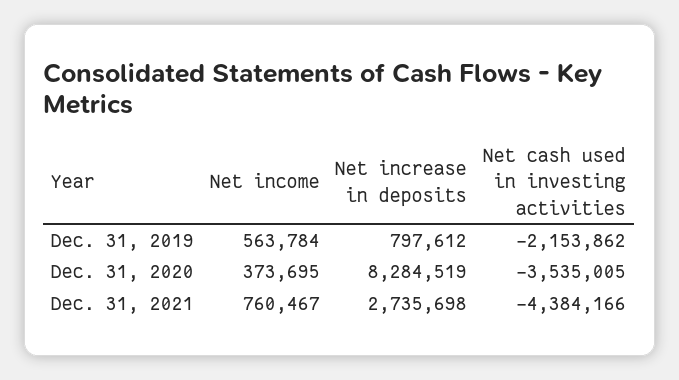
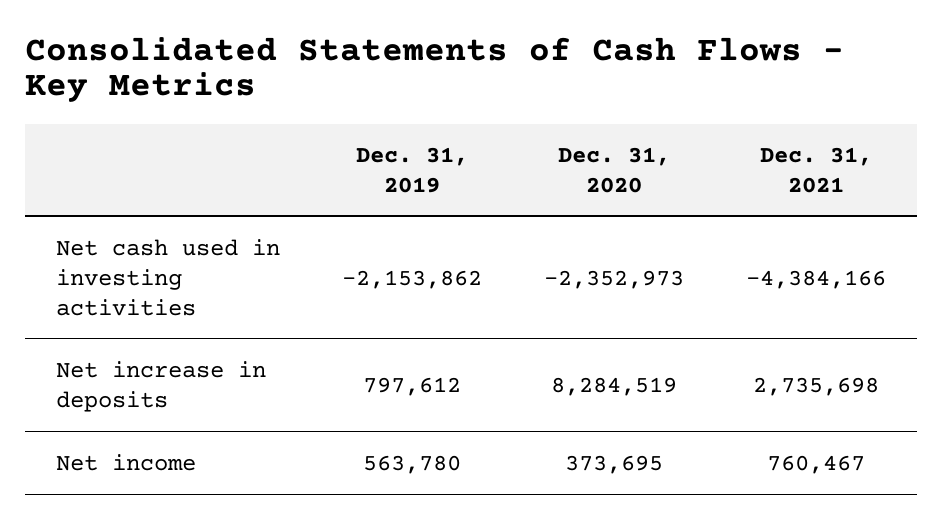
Net income, Dec. 31, 2019: 563784 -> 563780
Net cash used in investing activities, Dec. 31, 2020: -3535005 -> -2352973

